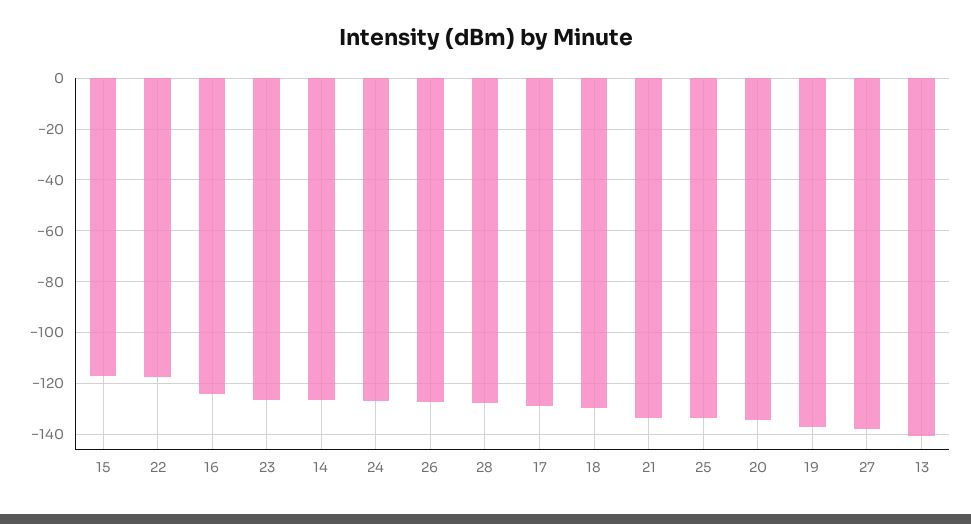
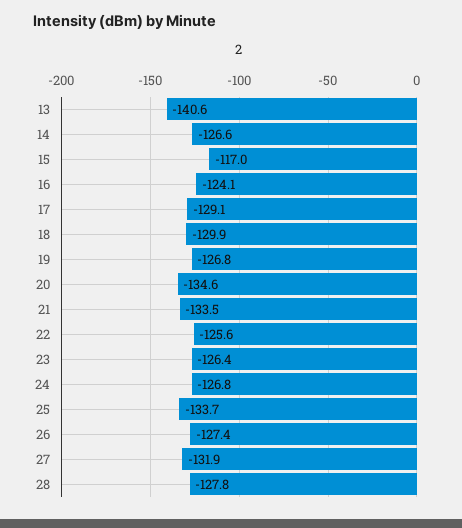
22: -117.5 -> -125.6
19: -137.5 -> -126.8
27: -137.5 -> -131.9

